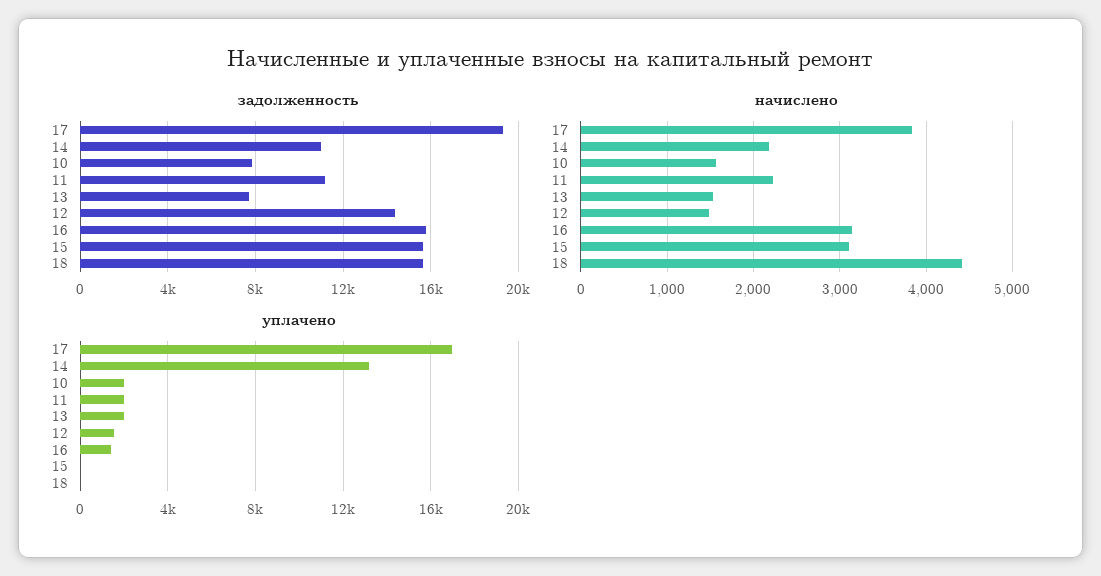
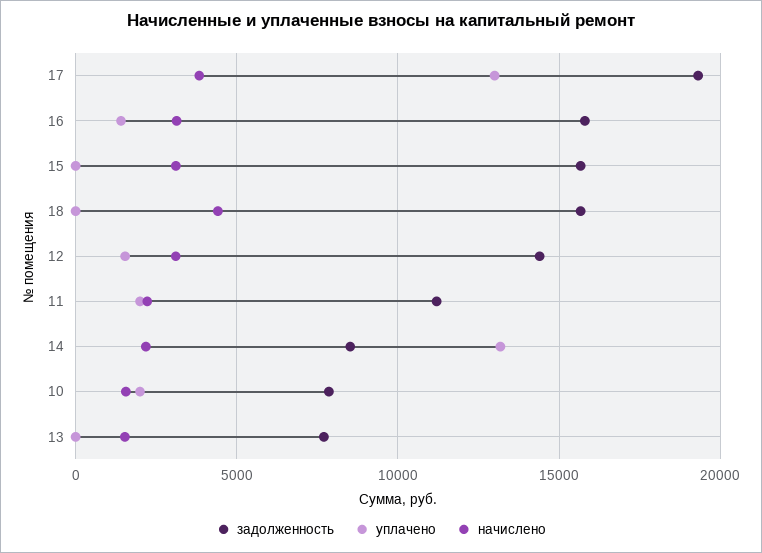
задолженность, 14: 11000 -> 8500
начислено, 12: 1500 -> 3000
уплачено, 17: 17000 -> 13000
уплачено, 13: 2000 -> 0

